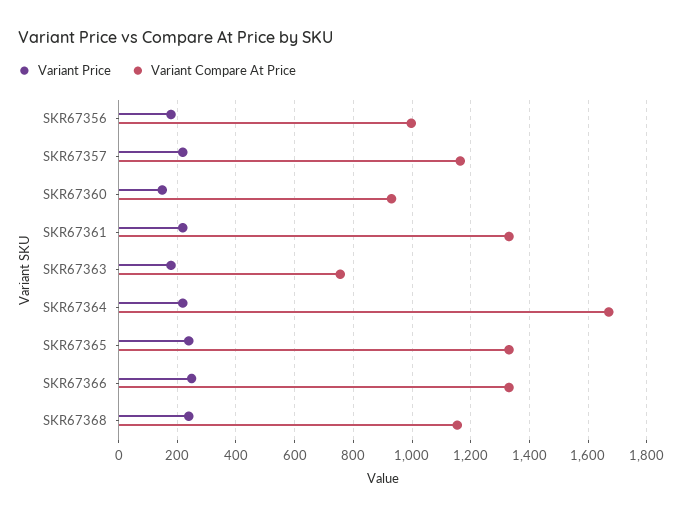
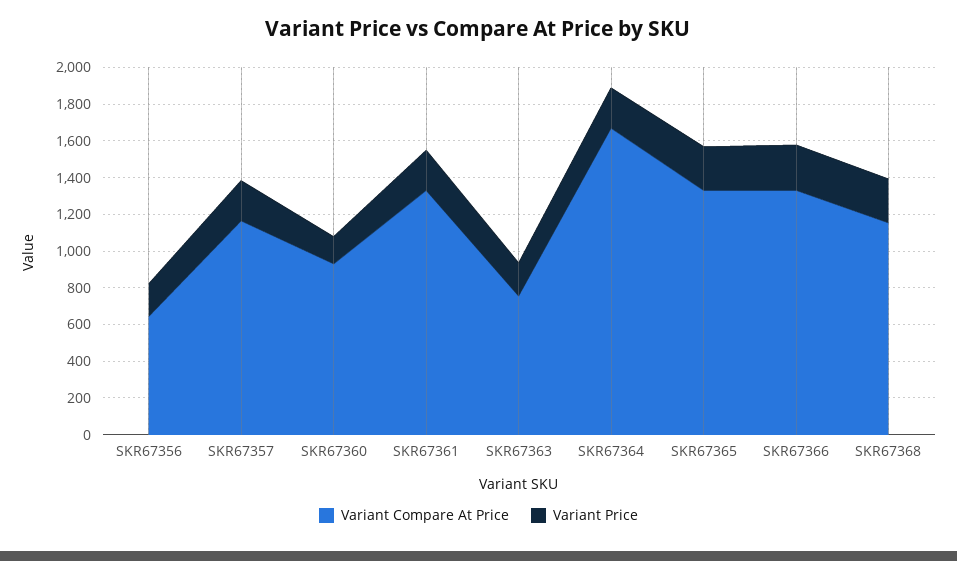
Variant Compare At Price, SKR67356: 1000 -> 650

